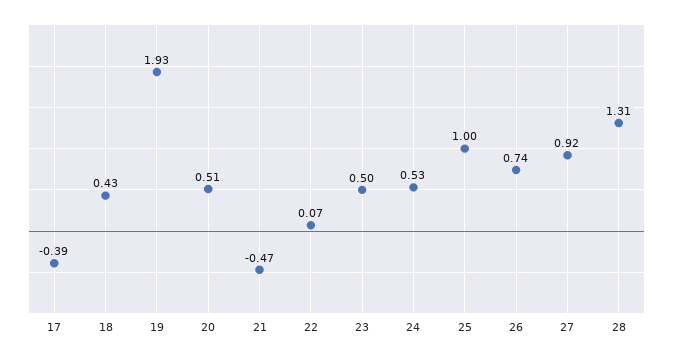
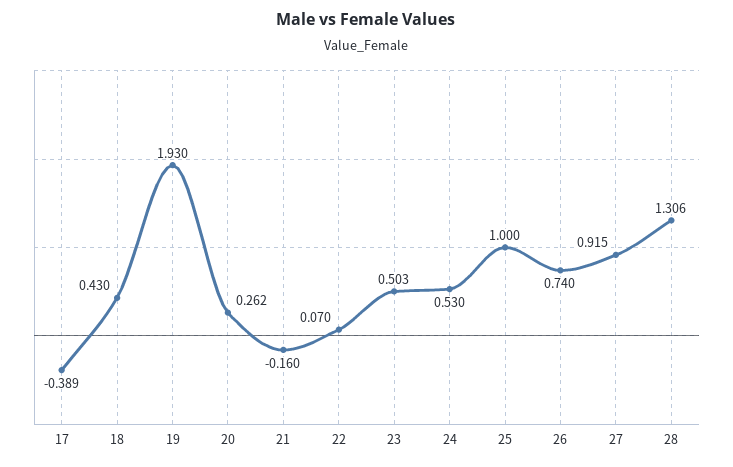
20: 0.51 -> 0.262
21: -0.47 -> -0.16

